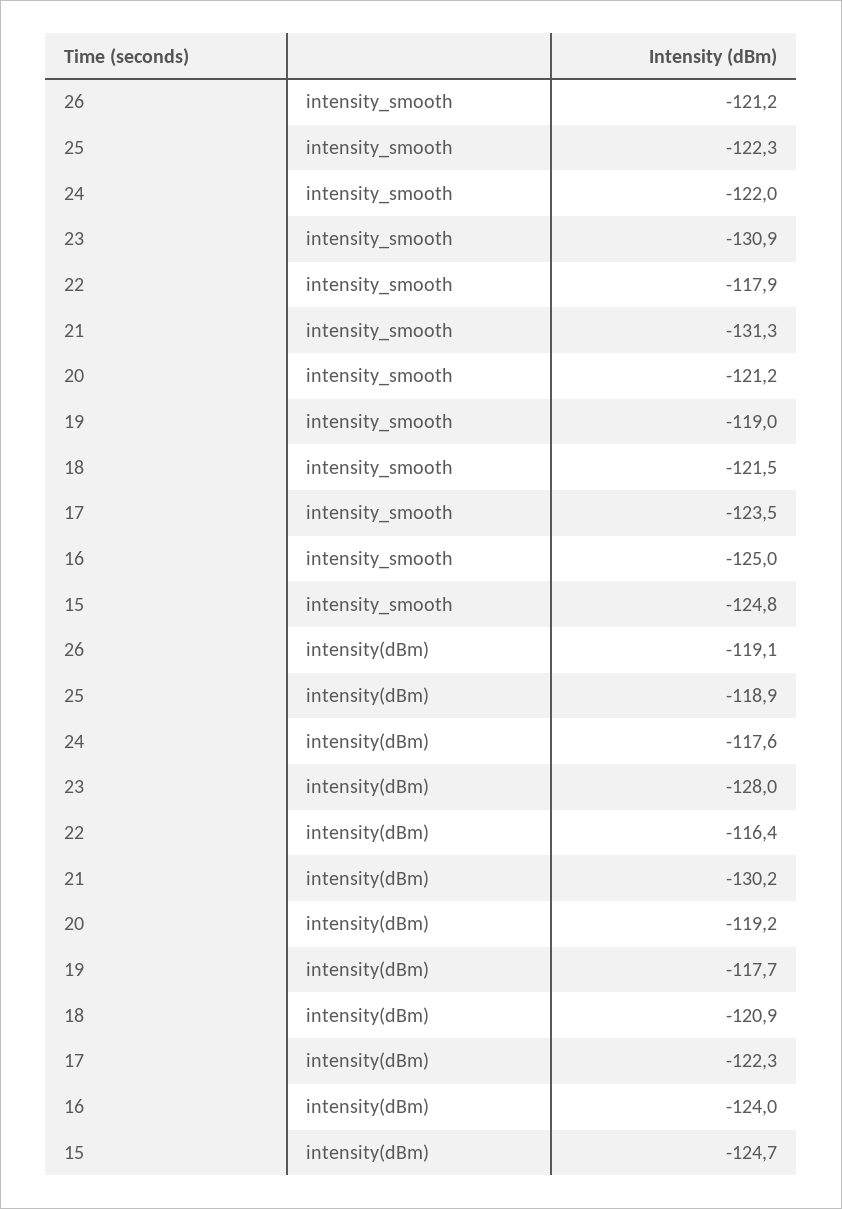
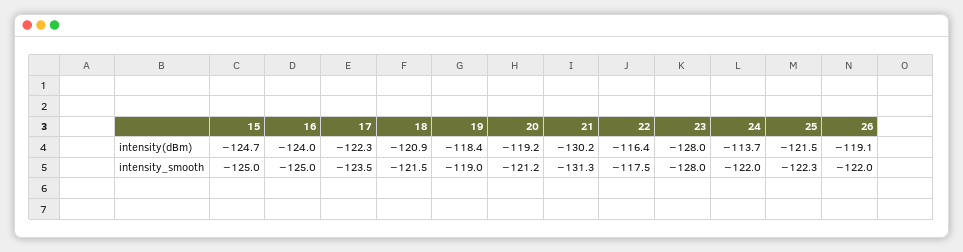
26, intensity_smooth: -121.2 -> -122
23, intensity_smooth: -130.9 -> -128
22, intensity_smooth: -117.9 -> -117.5
15, intensity_smooth: -124.8 -> -125
25, intensity(dBm): -118.9 -> -121.5
24, intensity(dBm): -117.6 -> -113.7
19, intensity(dBm): -117.7 -> -118.4

